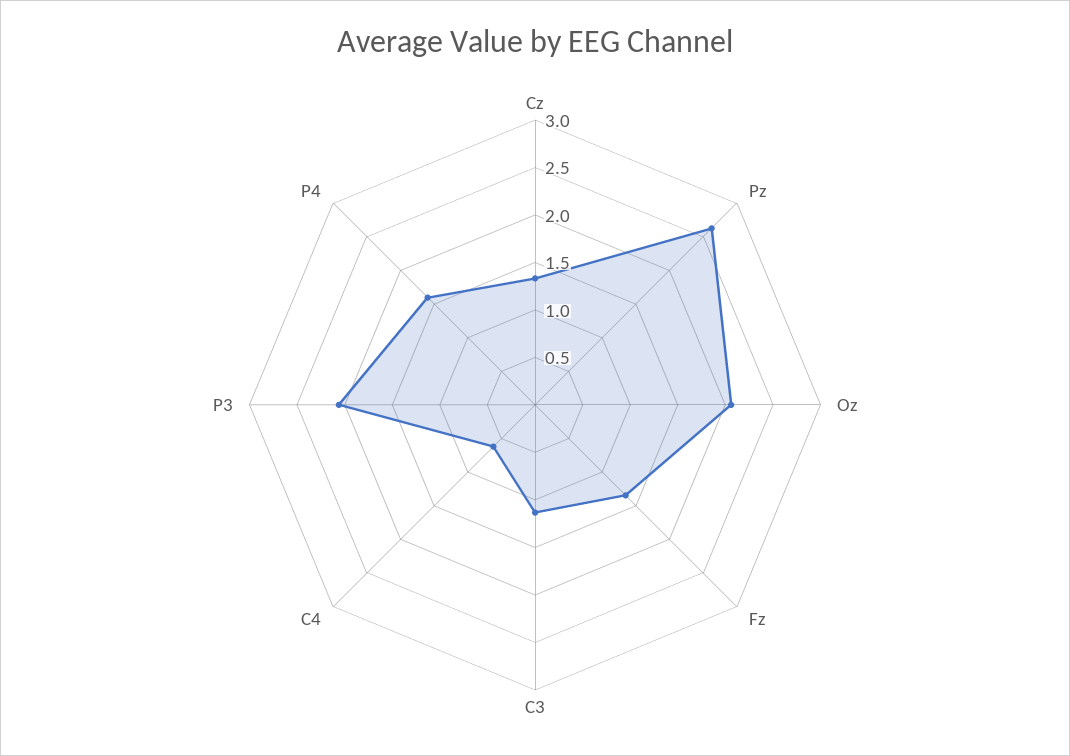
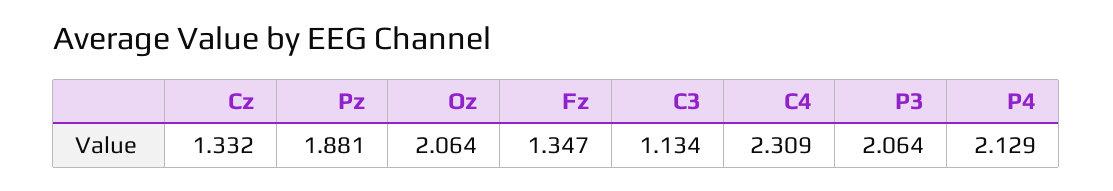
Pz: 2.6 -> 1.881
C4: 0.6 -> 2.309
P4: 1.6 -> 2.129

